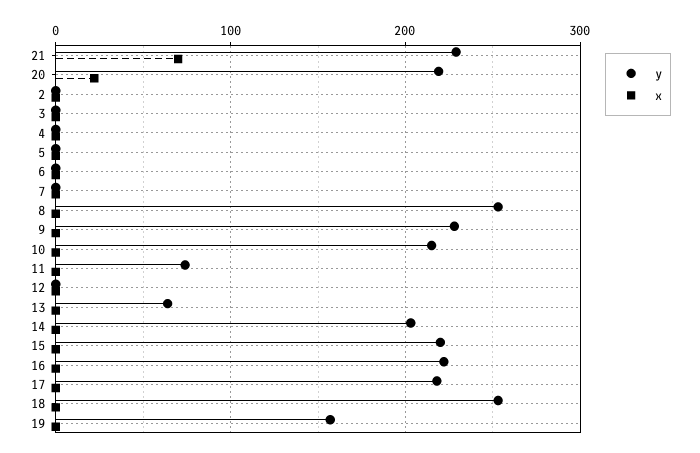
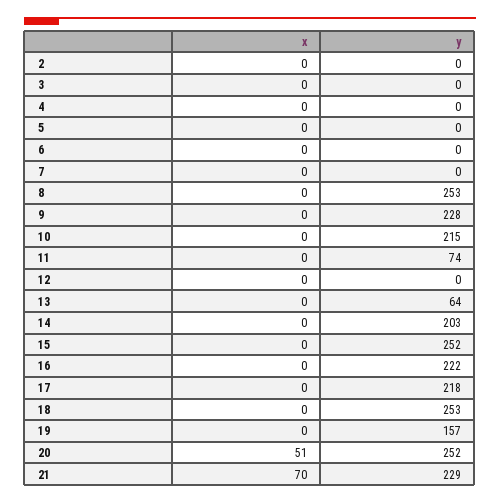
y, 20: 220 -> 252
x, 20: 20 -> 51
y, 15: 220 -> 252

